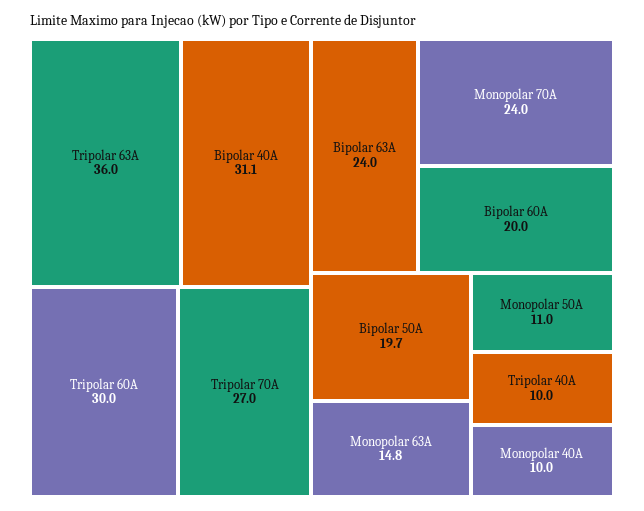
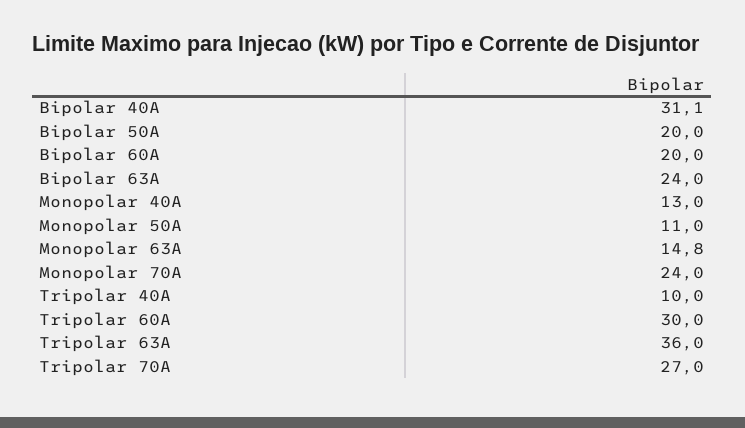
Bipolar 50A: 19.7 -> 20
Monopolar 40A: 10 -> 13

